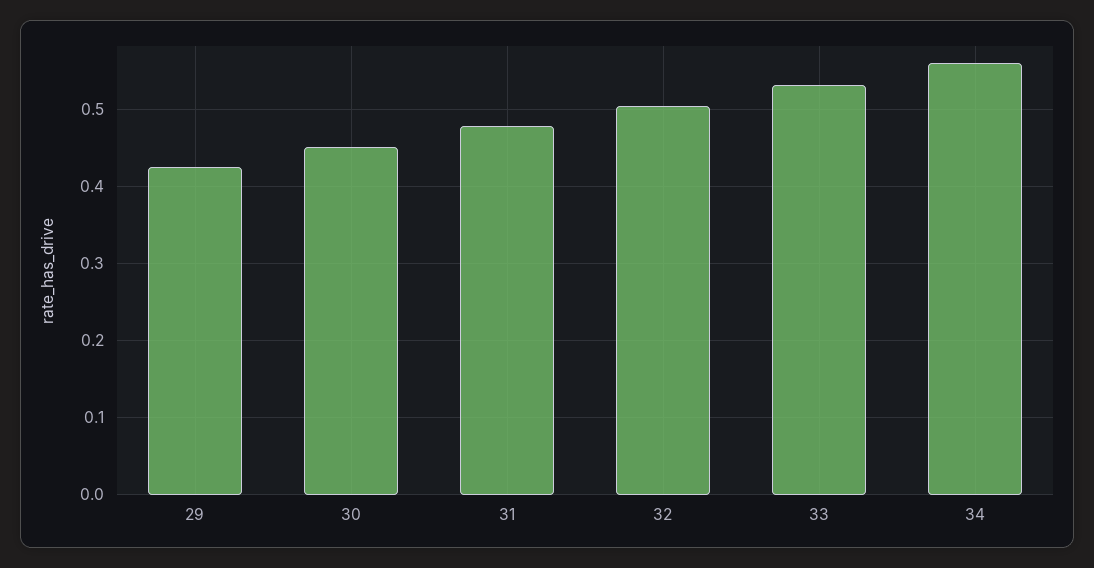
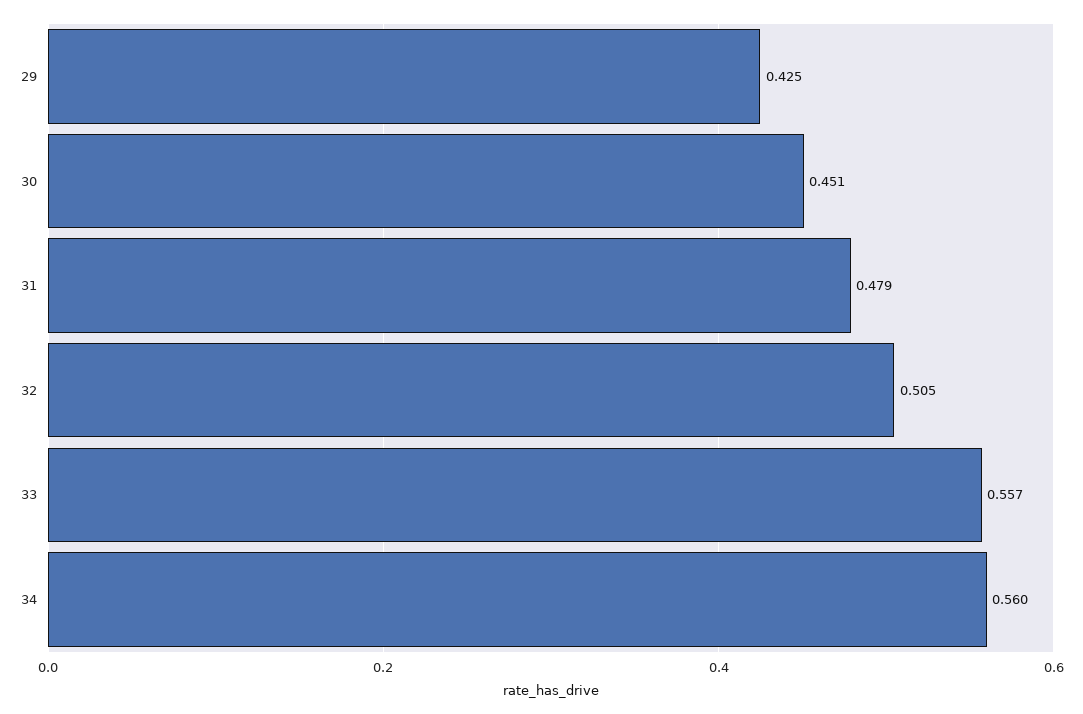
33: 0.53 -> 0.557

